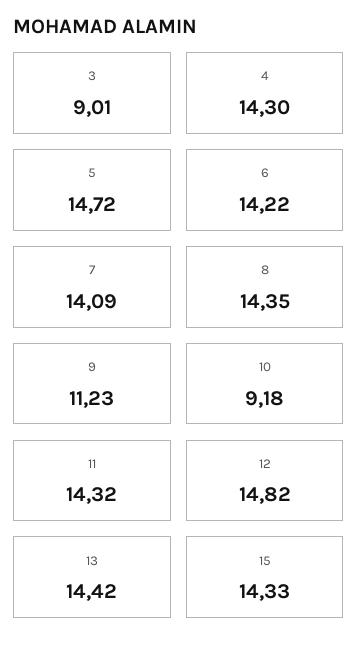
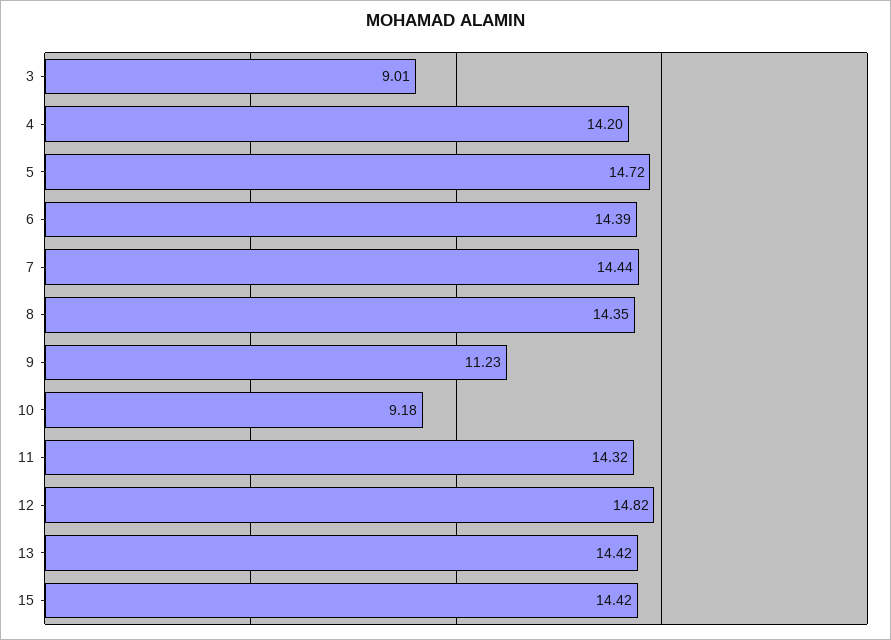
4: 14.3 -> 14.2
6: 14.22 -> 14.39
7: 14.09 -> 14.44
15: 14.33 -> 14.42

